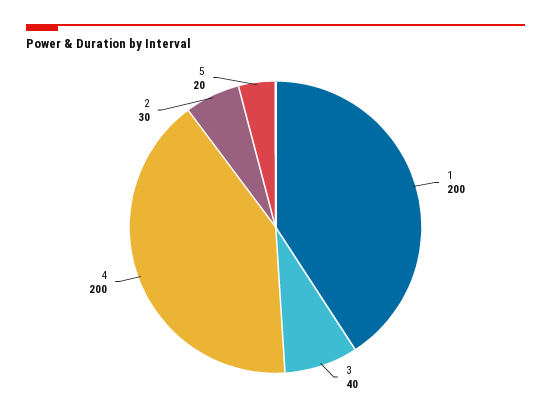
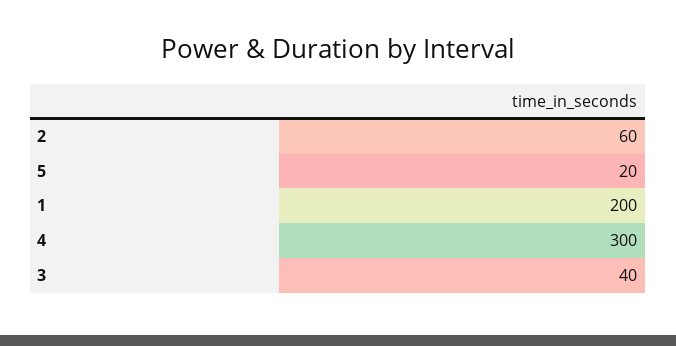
4: 200 -> 300
2: 30 -> 60

